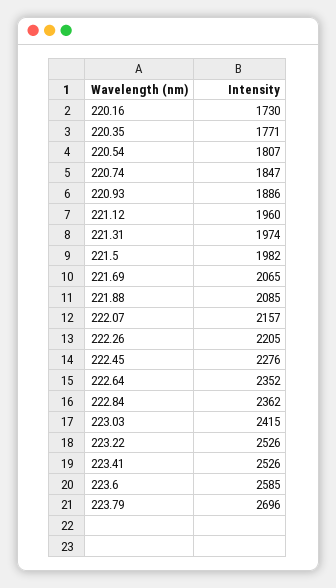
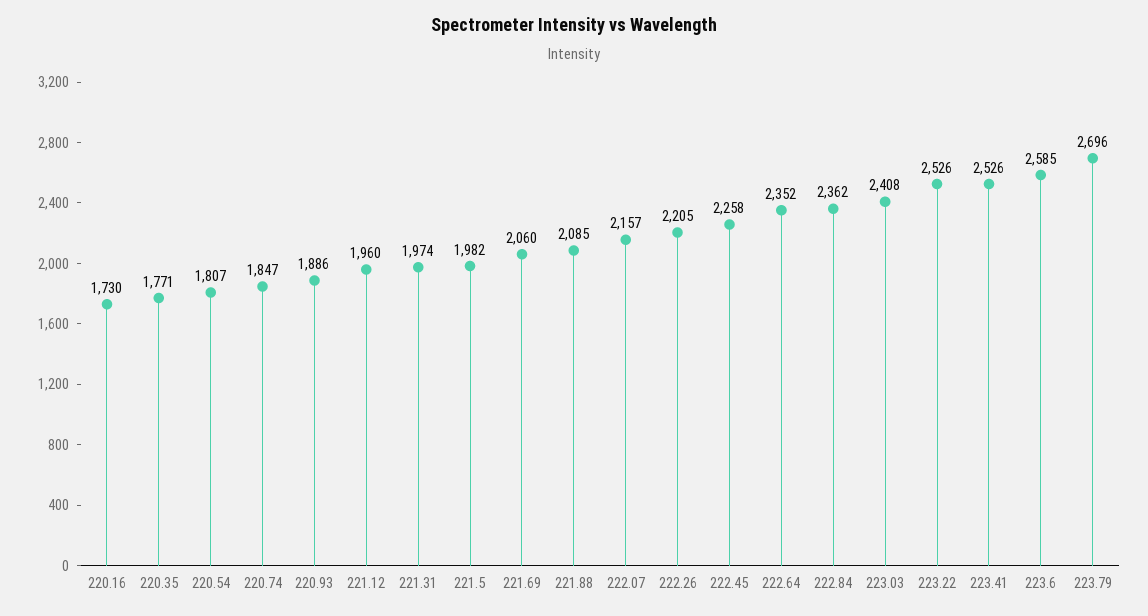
221.69: 2065 -> 2060
222.45: 2276 -> 2258
223.03: 2415 -> 2408

